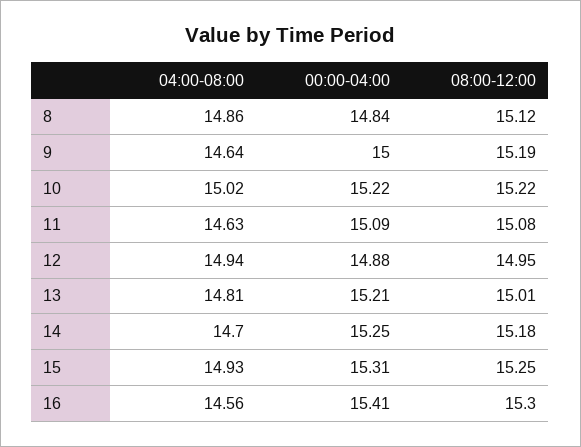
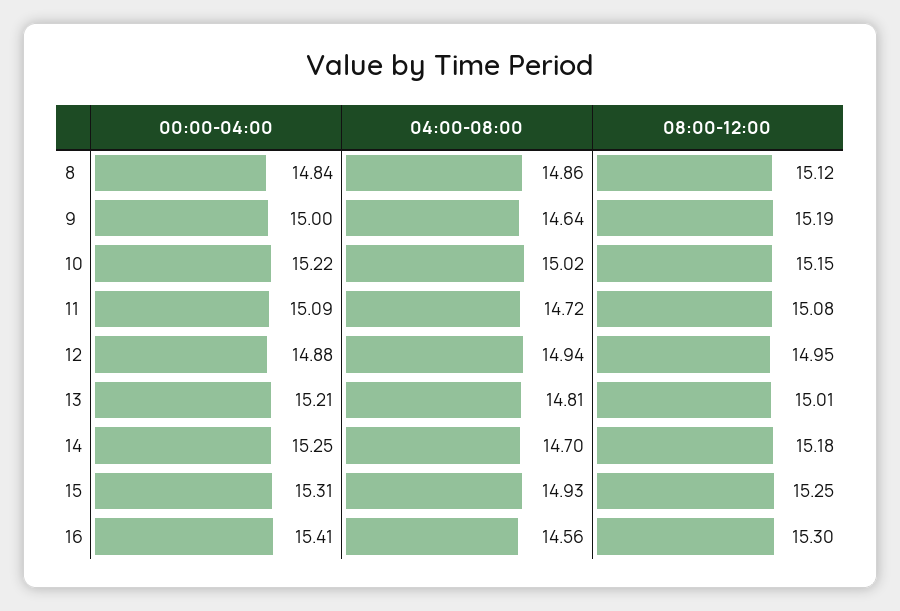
08:00-12:00, 10: 15.22 -> 15.15
04:00-08:00, 11: 14.63 -> 14.72

